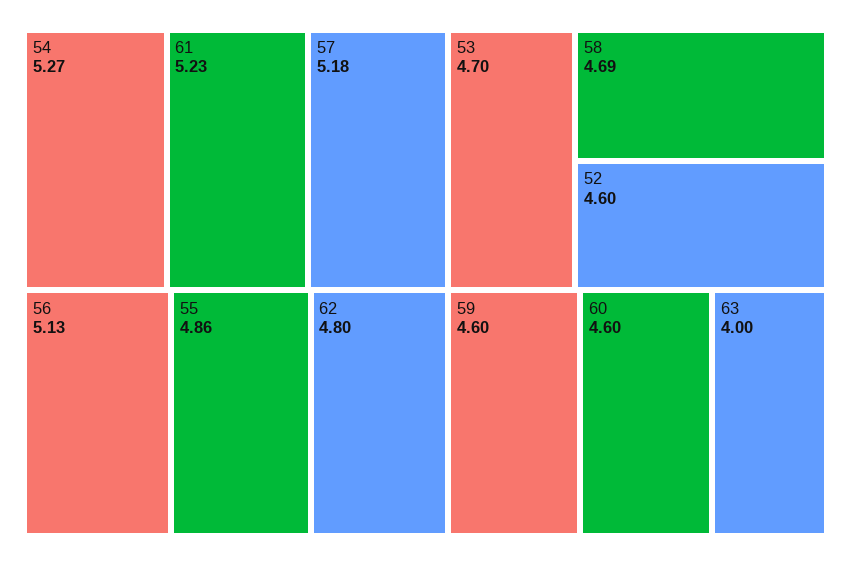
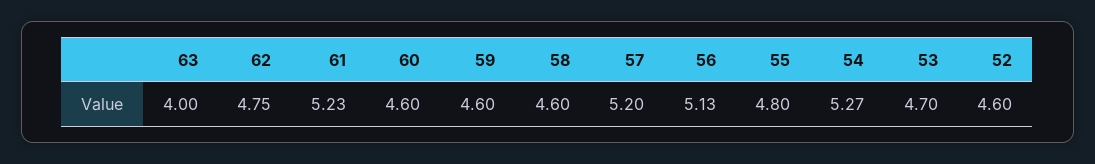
57: 5.18 -> 5.2
55: 4.86 -> 4.8
62: 4.8 -> 4.75
58: 4.69 -> 4.6

